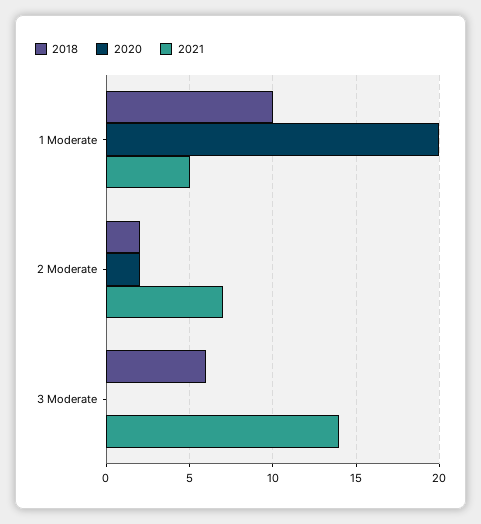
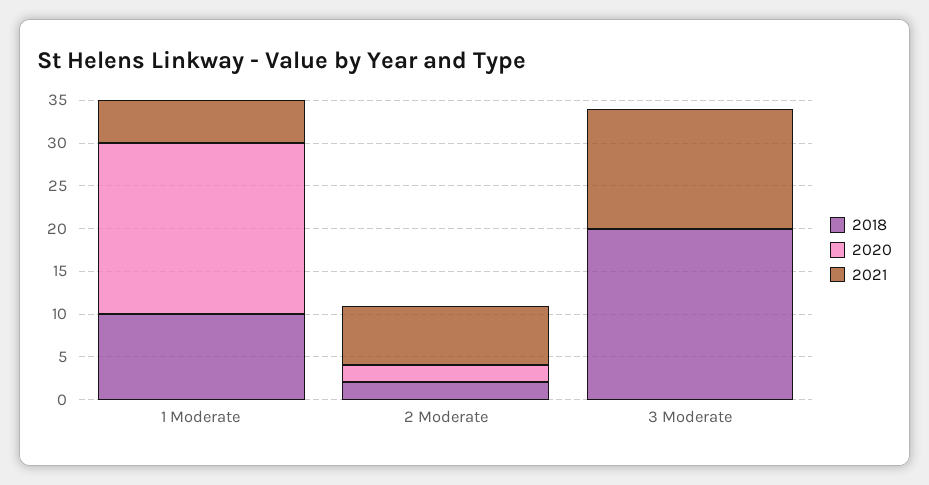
2018, 3 Moderate: 6 -> 20

